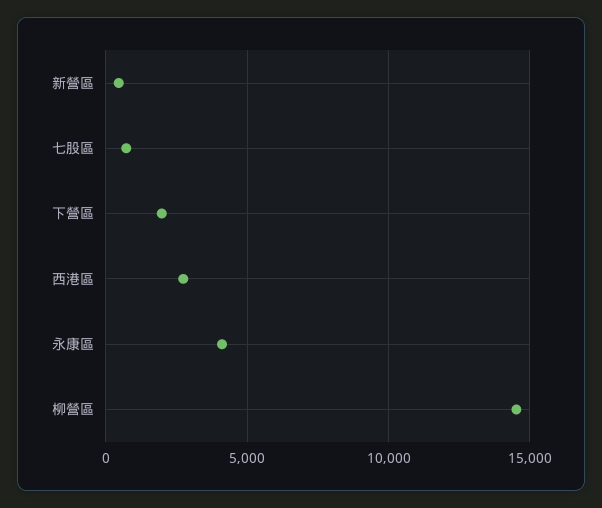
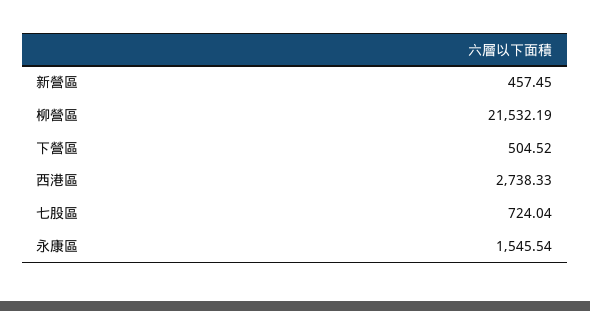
下營區: 2000 -> 504.52
永康區: 4000 -> 1545.54
柳營區: 14500 -> 21532.19

